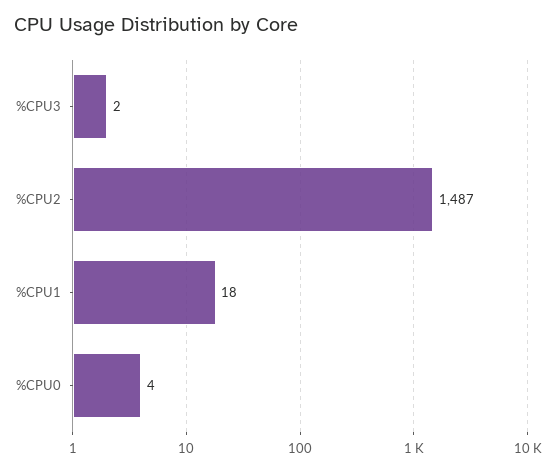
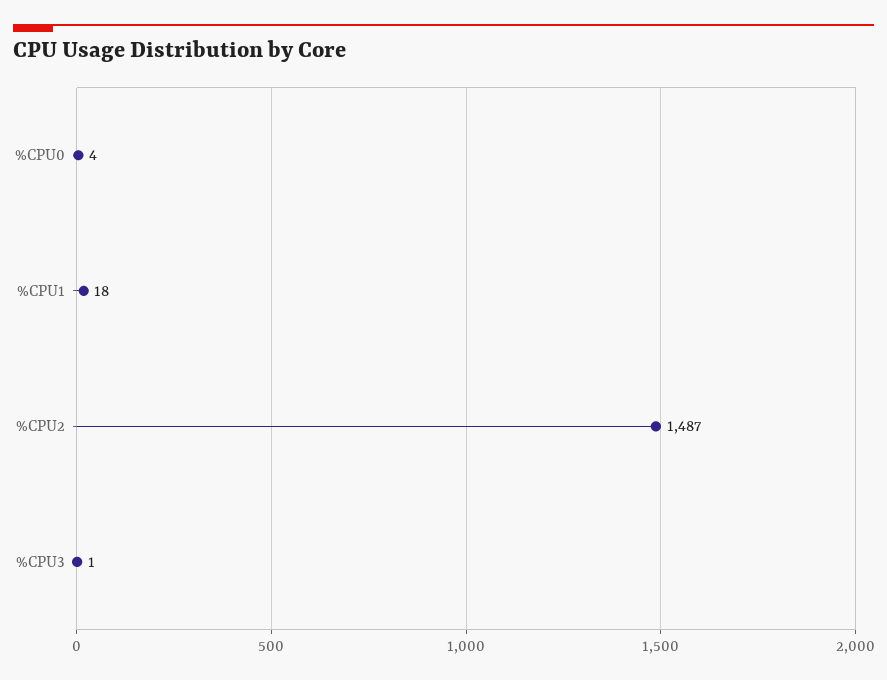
%CPU3: 2 -> 1

